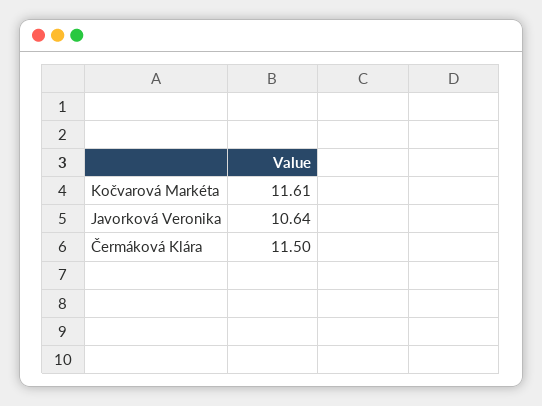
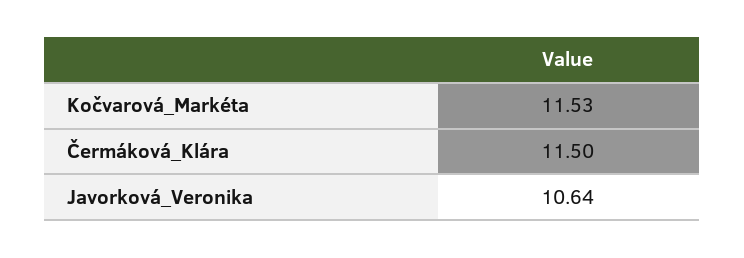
Kočvarová Markéta: 11.61 -> 11.53

